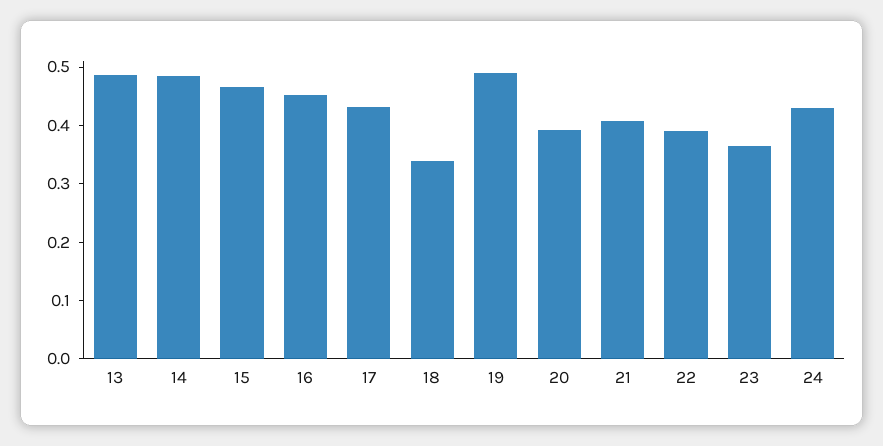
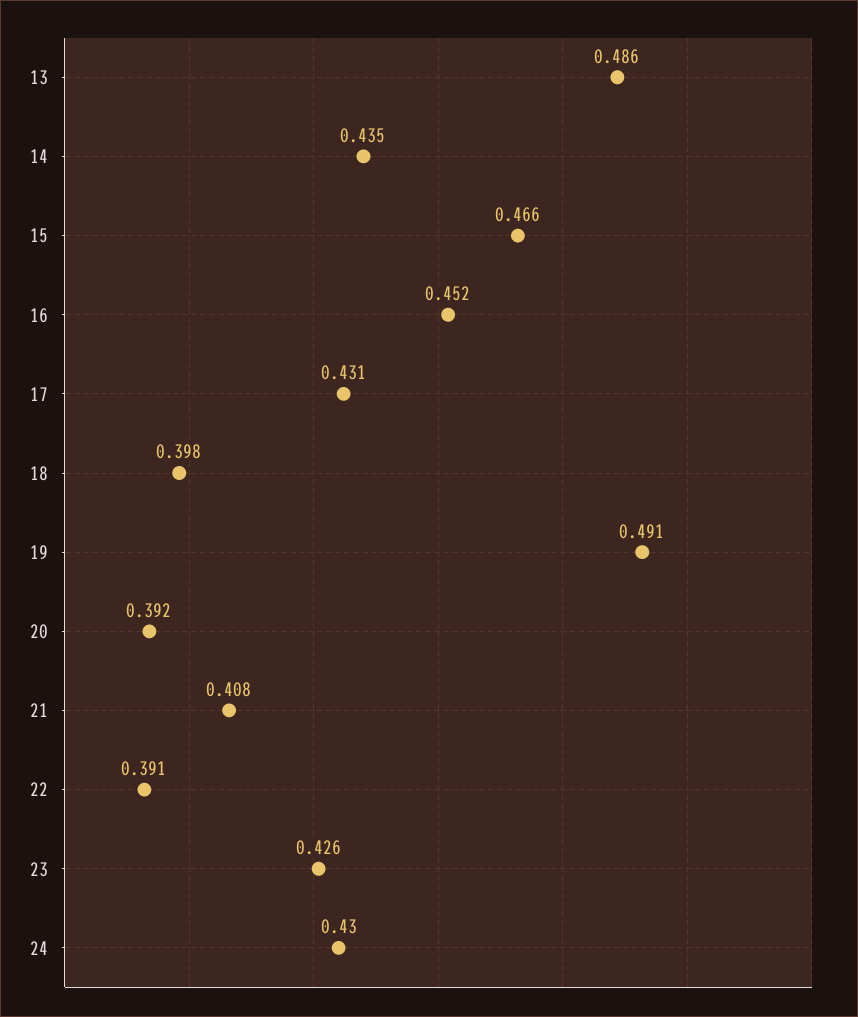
14: 0.48 -> 0.435
18: 0.34 -> 0.398
23: 0.36 -> 0.426

